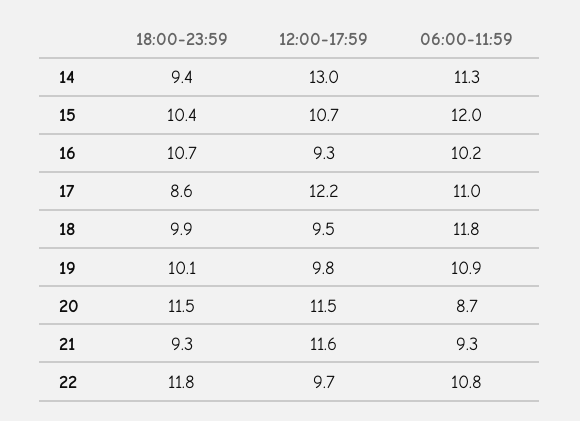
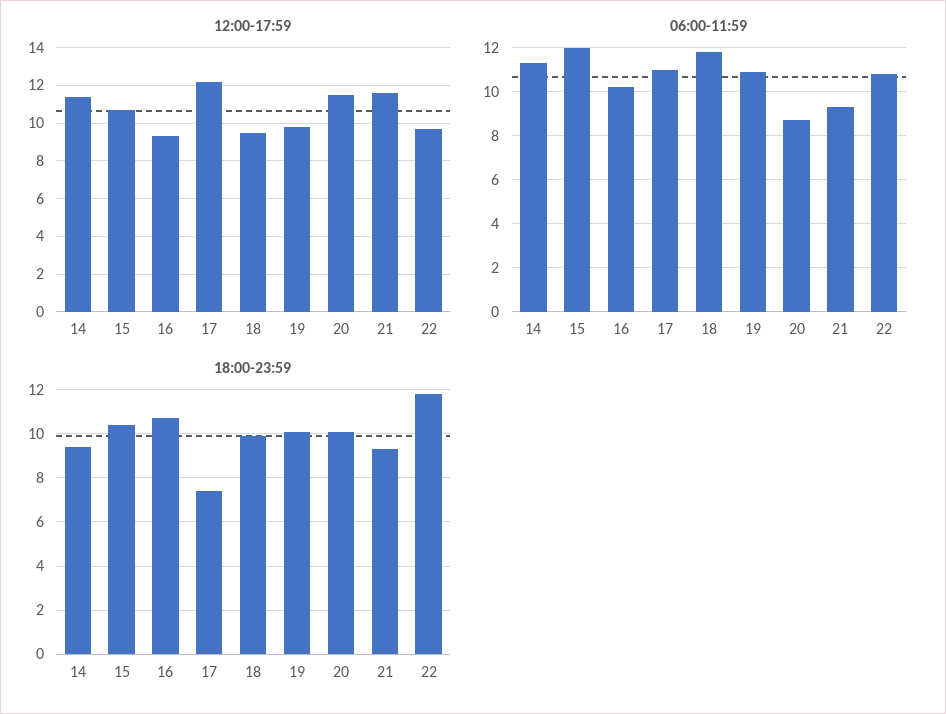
12:00-17:59, 14: 13 -> 11.5
18:00-23:59, 17: 8.6 -> 7.5
18:00-23:59, 20: 11.5 -> 10

